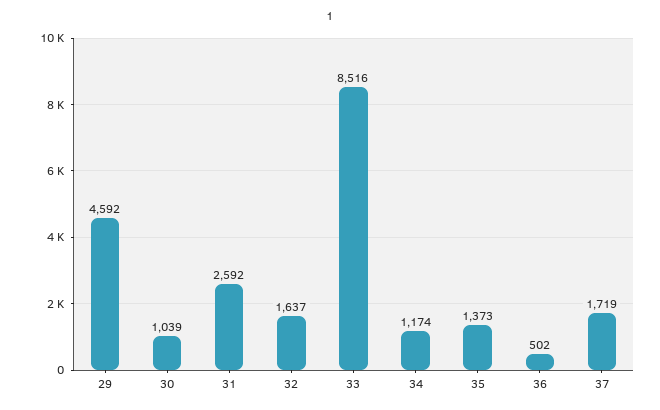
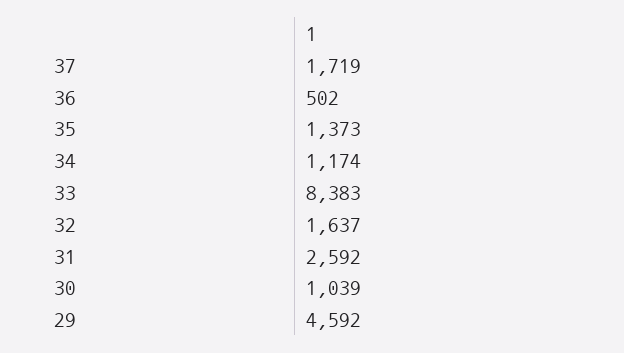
33: 8516 -> 8383

